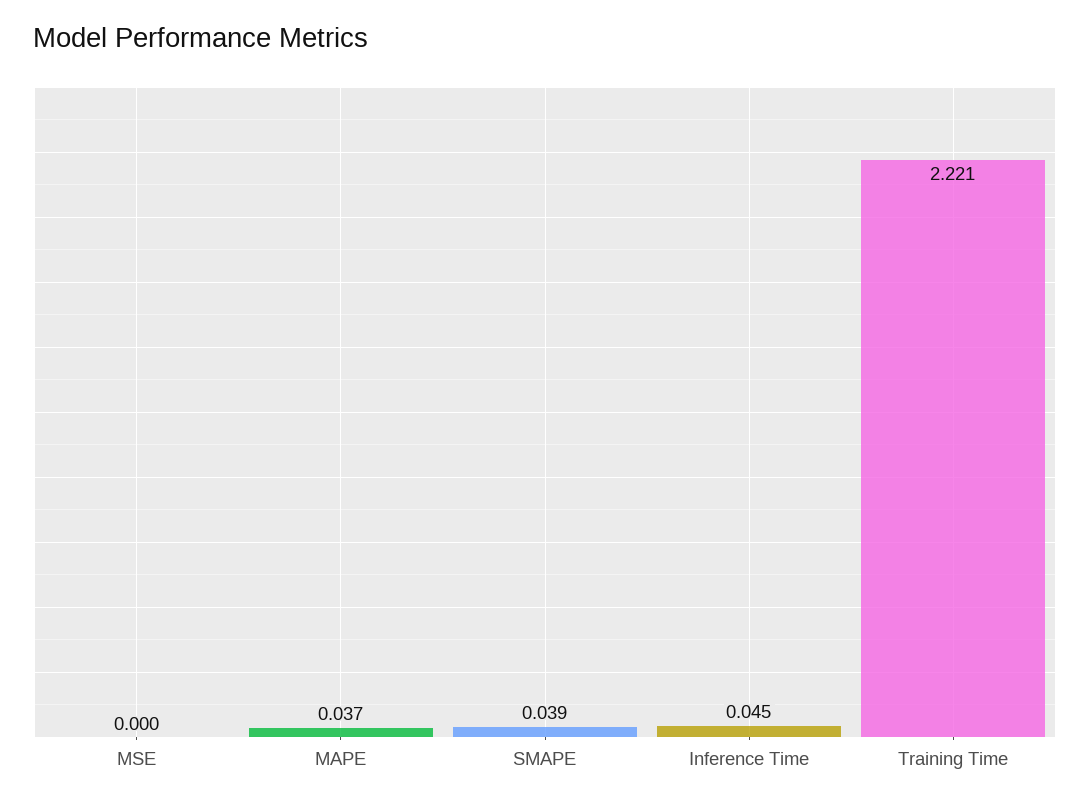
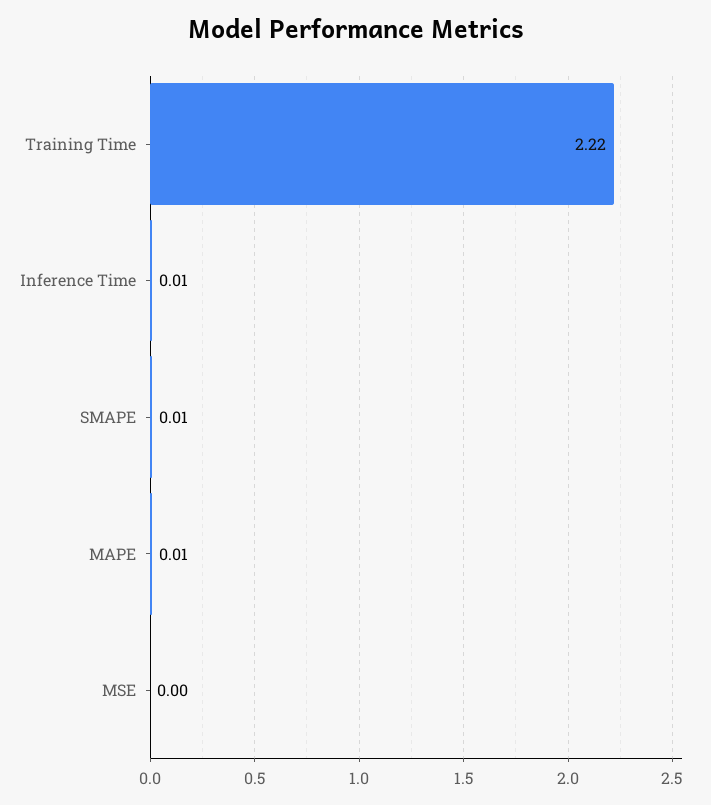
MAPE: 0.037 -> 0.01
SMAPE: 0.039 -> 0.01
Inference Time: 0.045 -> 0.01

